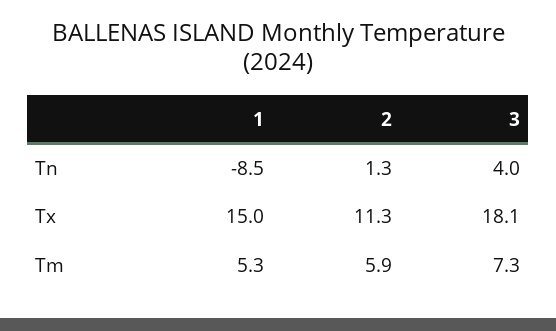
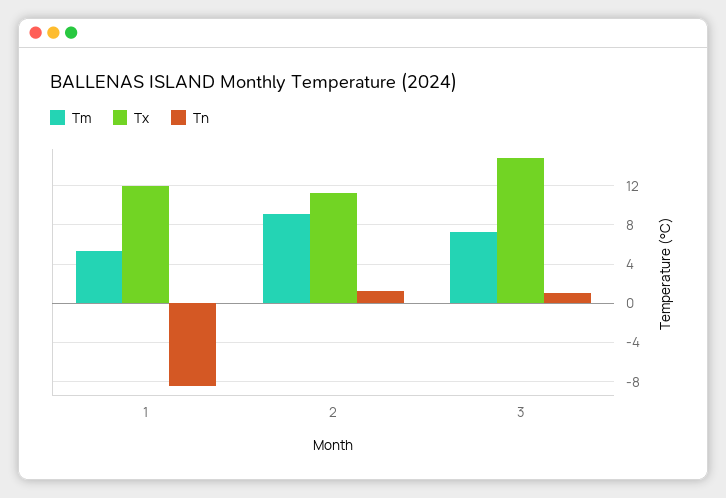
Tn, 3: 4 -> 1
Tx, 1: 15 -> 12
Tx, 3: 18.1 -> 15
Tm, 2: 5.9 -> 9

